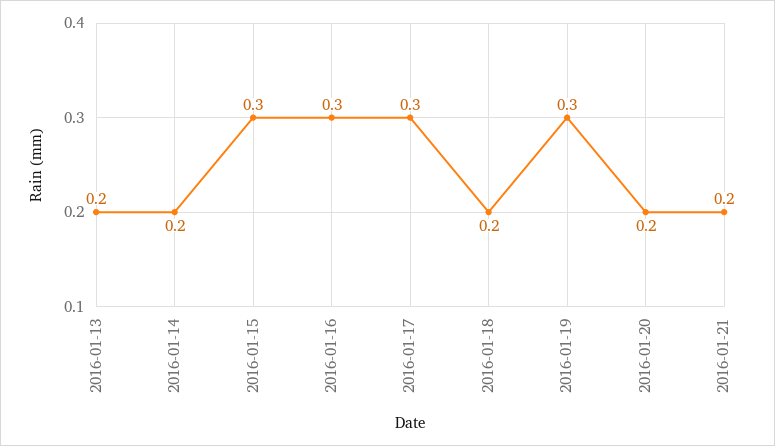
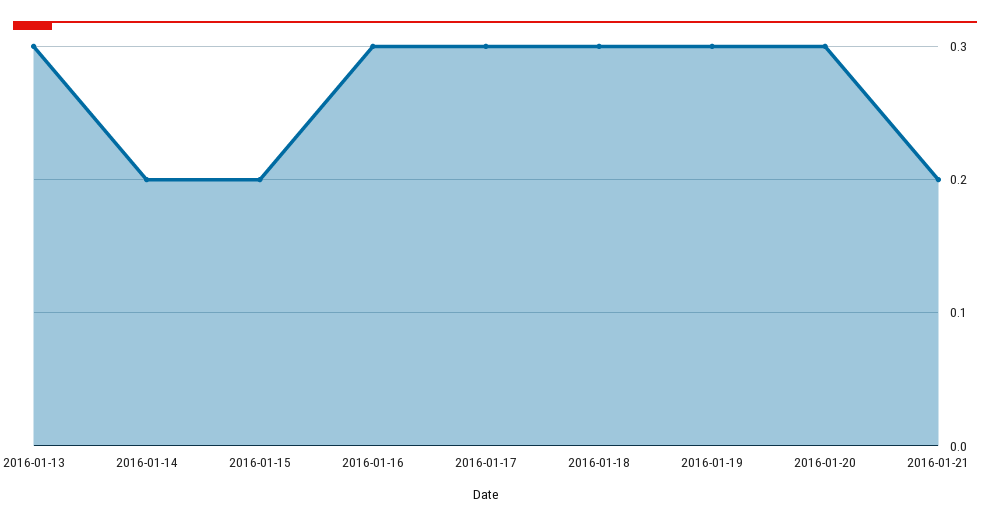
2016-01-13: 0.2 -> 0.3
2016-01-15: 0.3 -> 0.2
2016-01-18: 0.2 -> 0.3
2016-01-20: 0.2 -> 0.3

